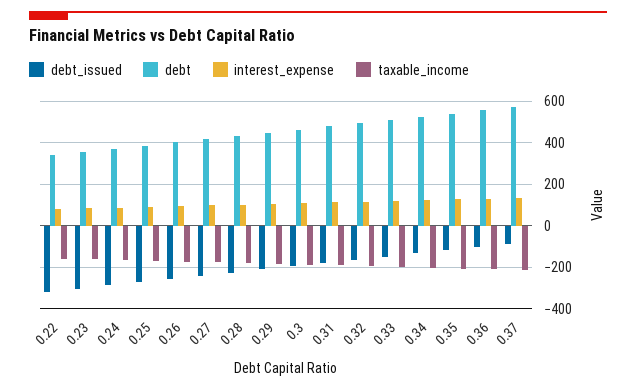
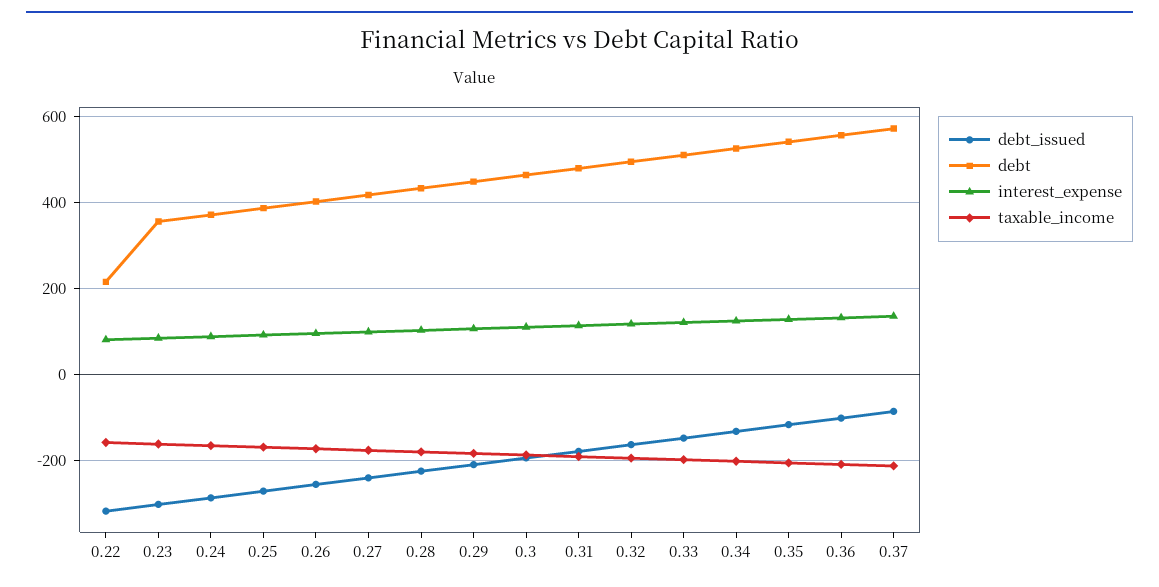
debt, 0.22: 350 -> 220

